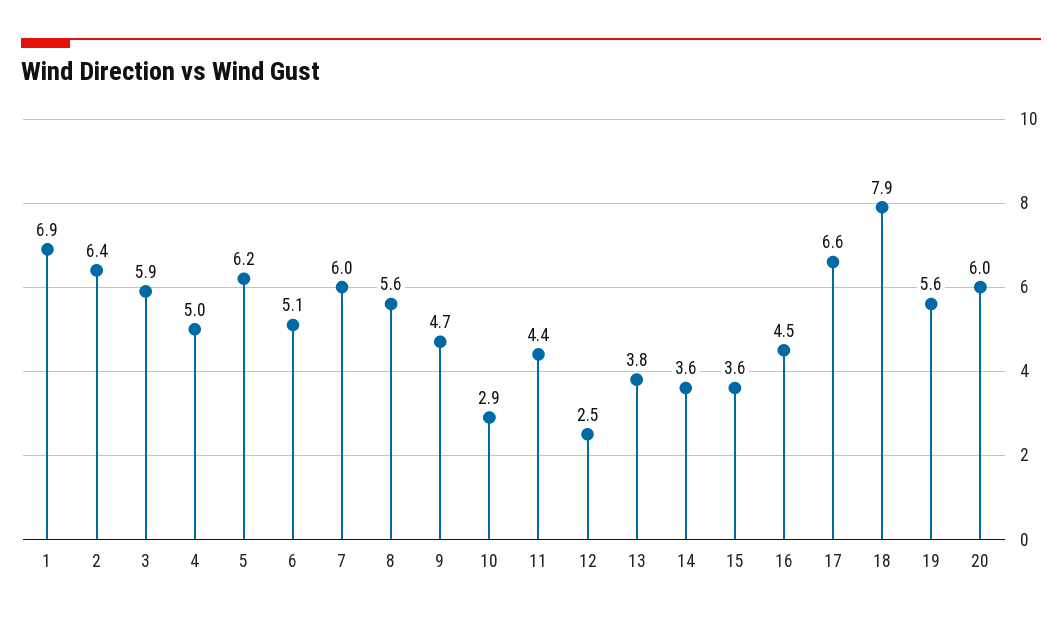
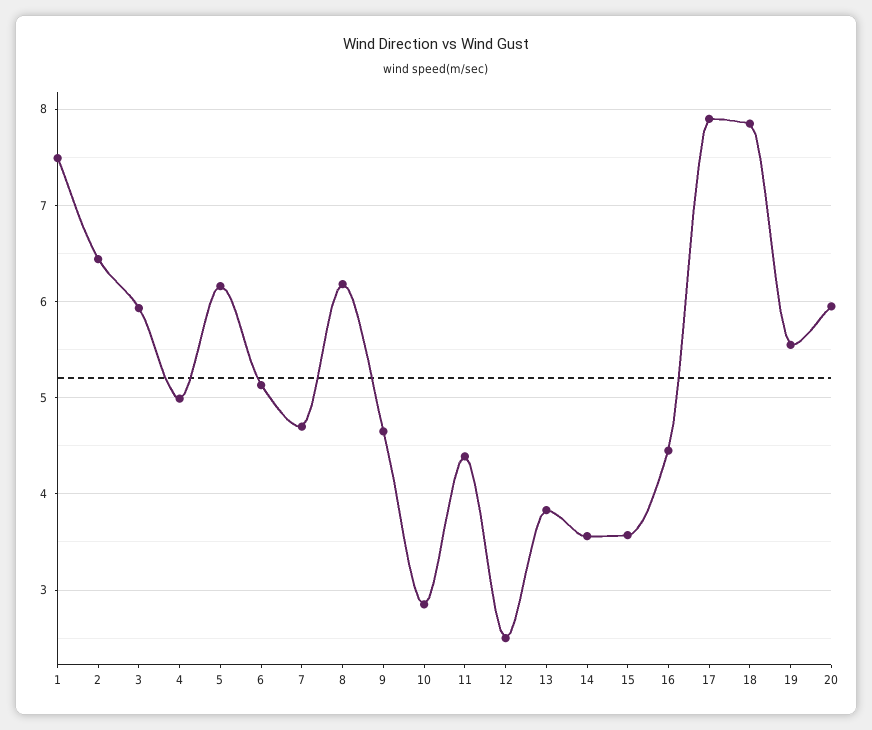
1: 6.9 -> 7.5
7: 6 -> 4.7
8: 5.6 -> 6.2
17: 6.6 -> 7.9

